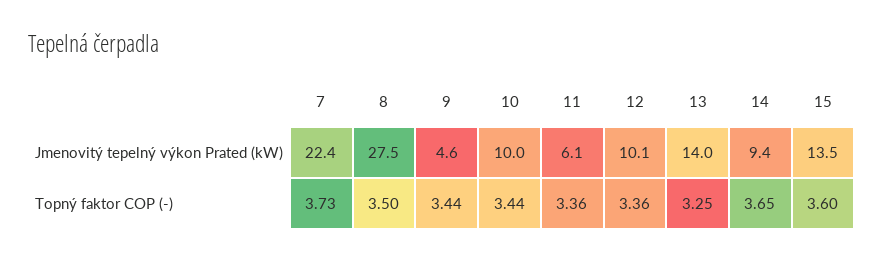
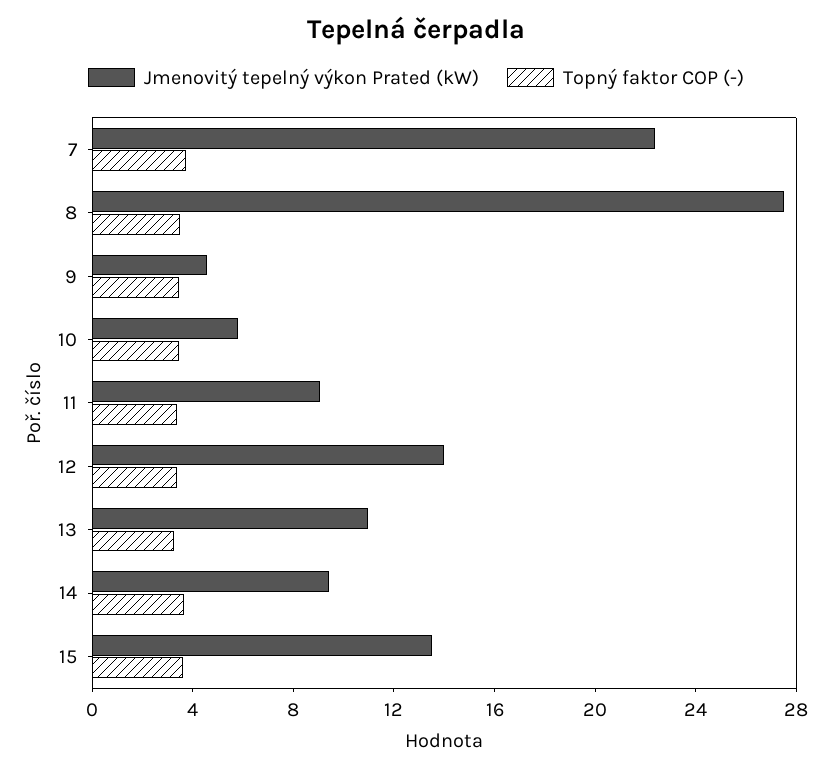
Jmenovitý tepelný výkon Prated (kW), 10: 10 -> 6
Jmenovitý tepelný výkon Prated (kW), 11: 6.1 -> 9
Jmenovitý tepelný výkon Prated (kW), 12: 10.1 -> 14
Jmenovitý tepelný výkon Prated (kW), 13: 14 -> 11

